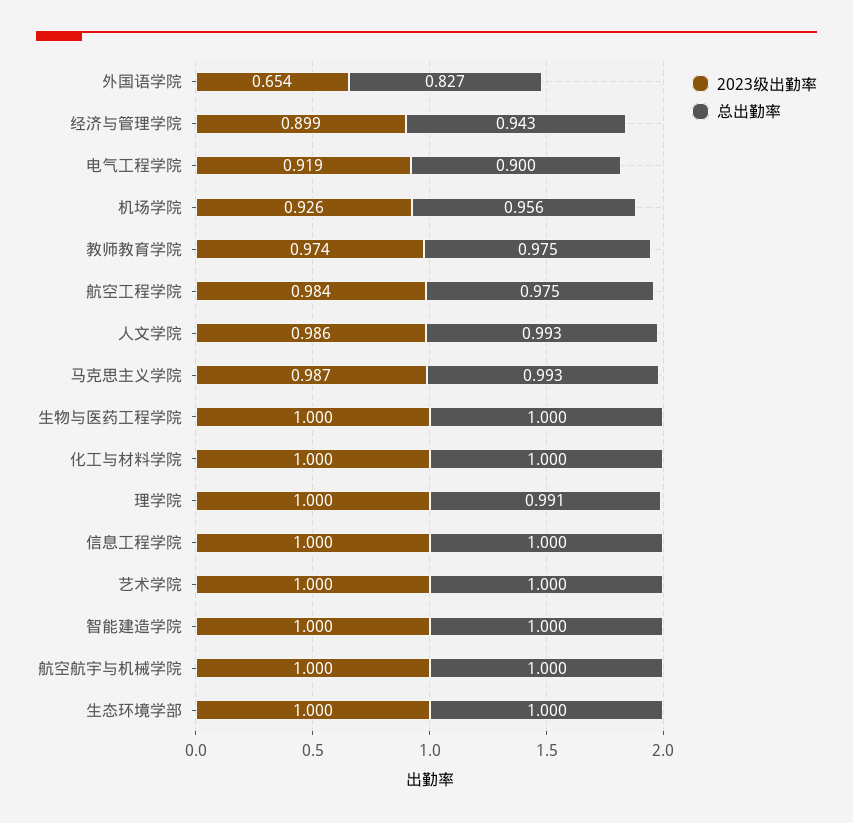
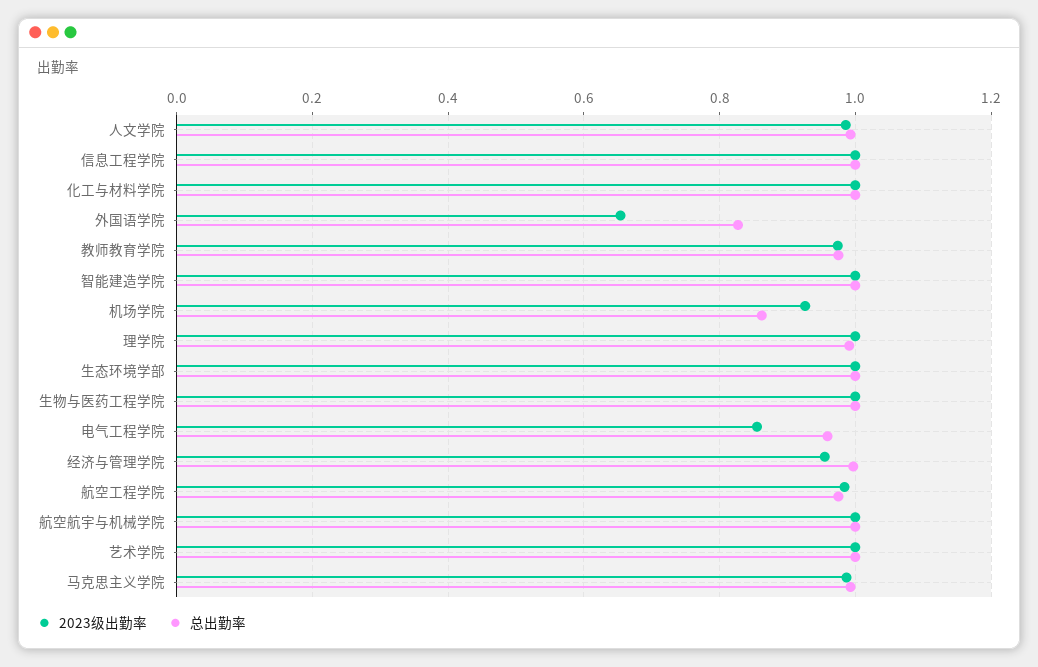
2023级出勤率, 经济与管理学院: 0.899 -> 0.96
总出勤率, 经济与管理学院: 0.943 -> 1
2023级出勤率, 电气工程学院: 0.919 -> 0.86
总出勤率, 电气工程学院: 0.9 -> 0.96
总出勤率, 机场学院: 0.956 -> 0.86

